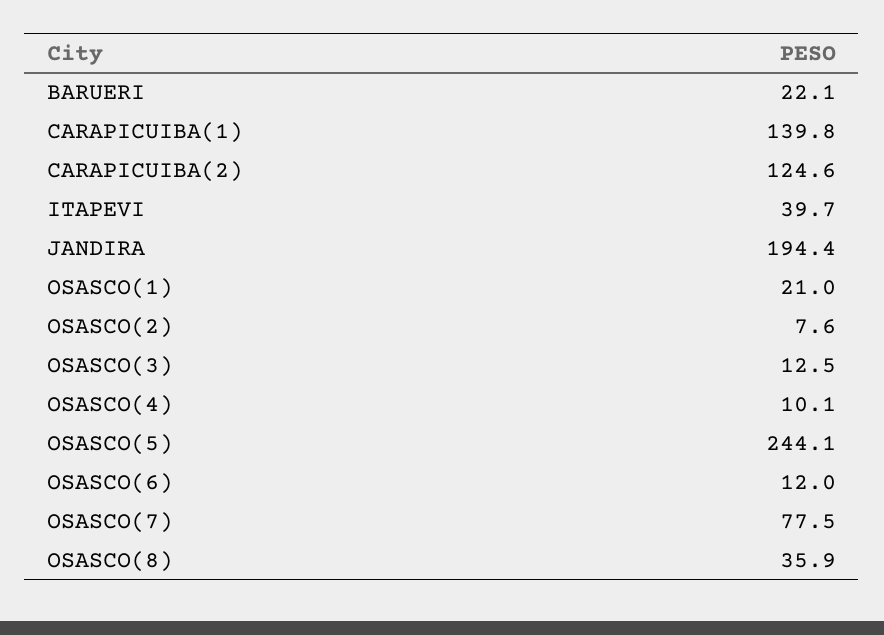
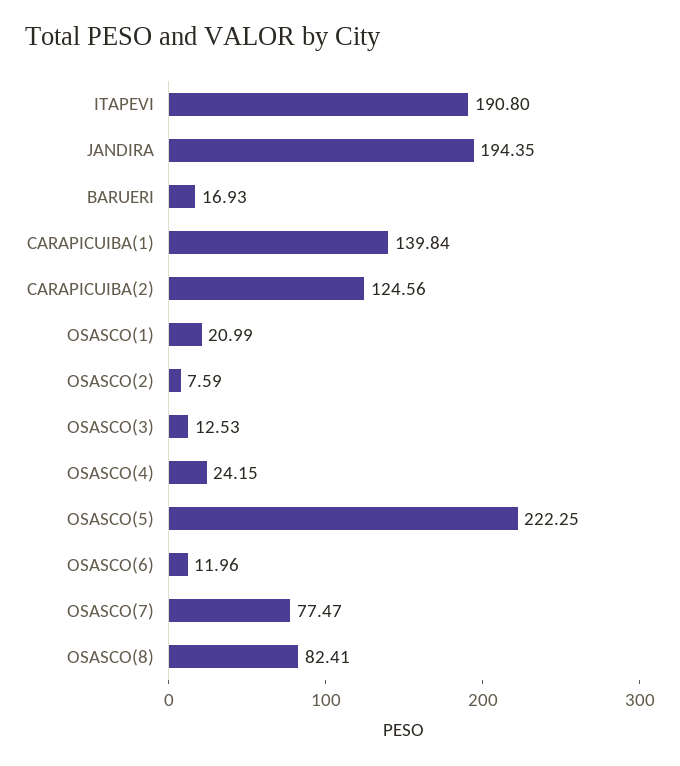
BARUERI: 22.1 -> 16.93
ITAPEVI: 39.7 -> 190.8
OSASCO(4): 10.1 -> 24.15
OSASCO(5): 244.1 -> 222.25
OSASCO(8): 35.9 -> 82.41

